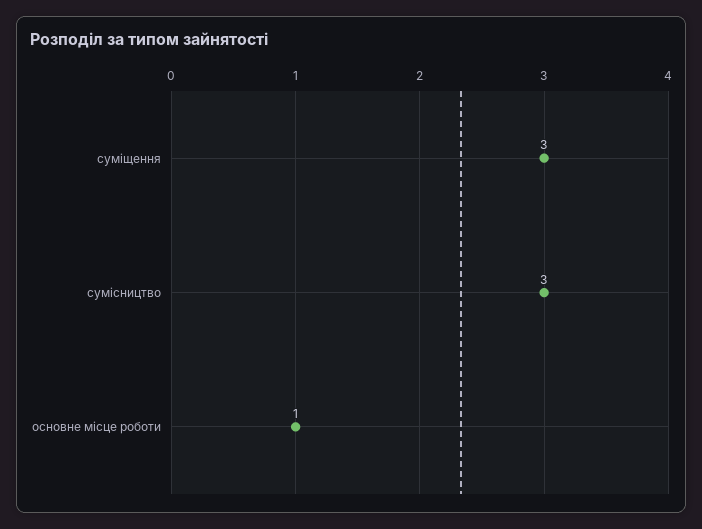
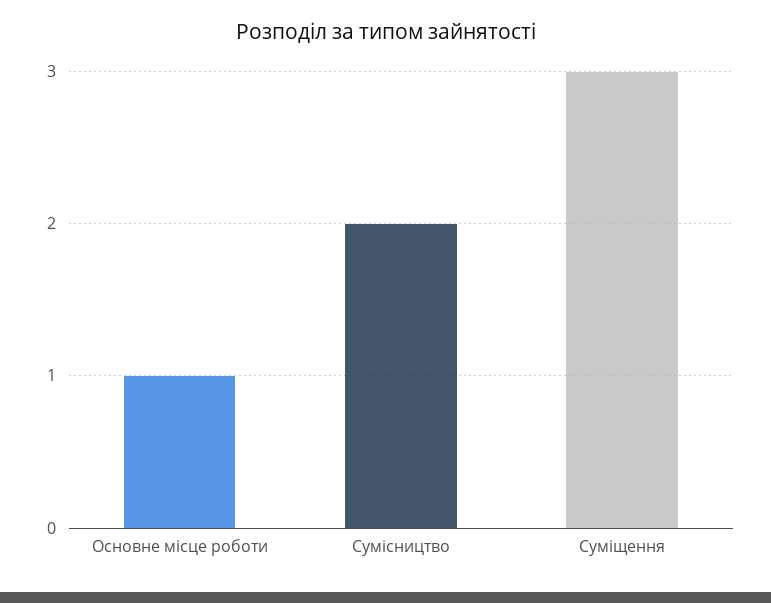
сумісництво: 3 -> 2

